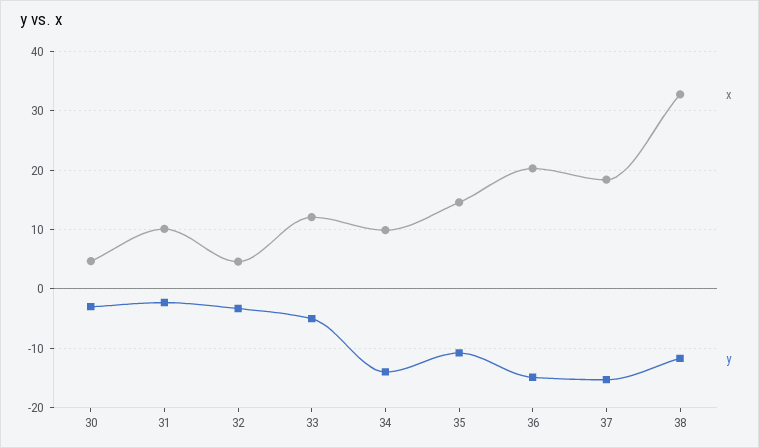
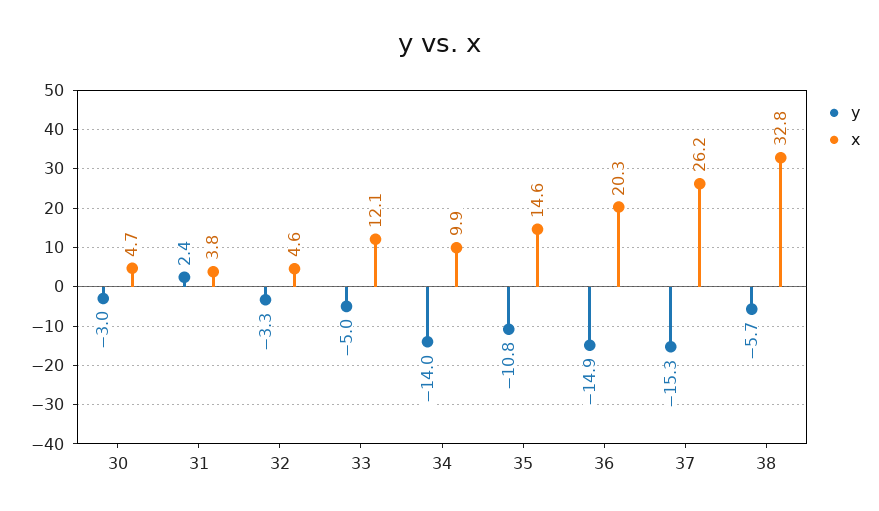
x, 31: 10 -> 3.8
y, 31: -2 -> 2.4
x, 37: 18 -> 26.2
y, 38: -12 -> -5.7

